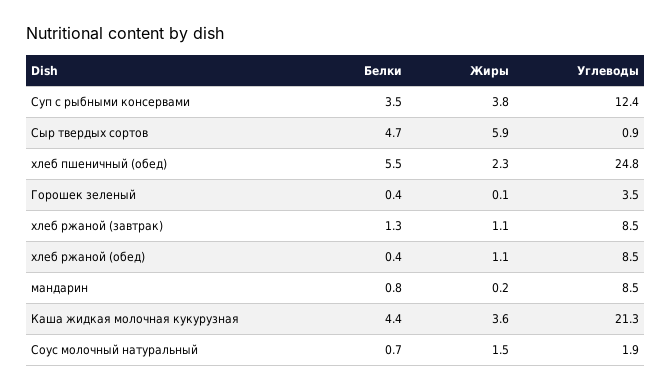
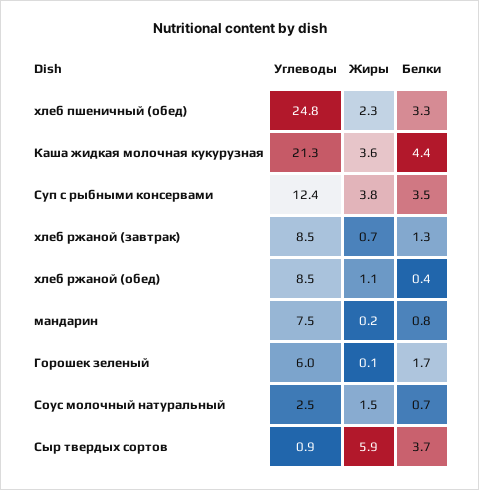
Белки, Сыр твердых сортов: 4.7 -> 3.7
Белки, хлеб пшеничный (обед): 5.5 -> 3.3
Белки, Горошек зеленый: 0.4 -> 1.7
Углеводы, Горошек зеленый: 3.5 -> 6
Жиры, хлеб ржаной (завтрак): 1.1 -> 0.7
Углеводы, мандарин: 8.5 -> 7.5
Углеводы, Соус молочный натуральный: 1.9 -> 2.5

